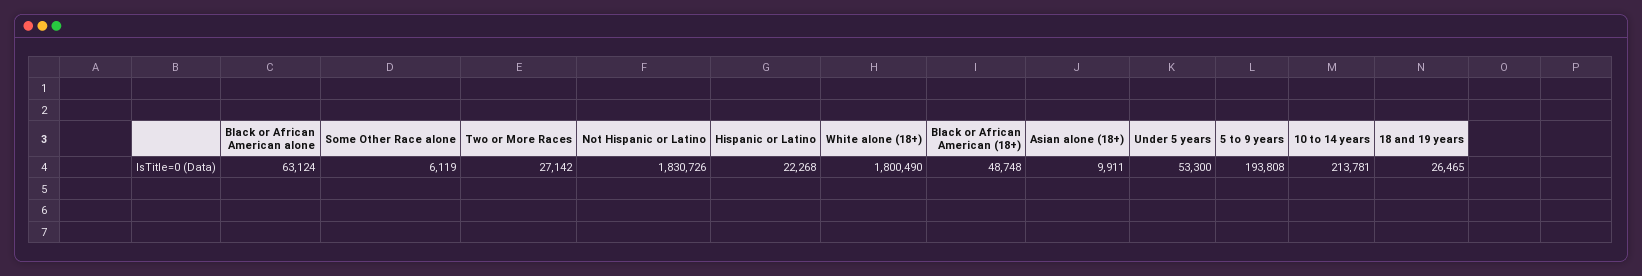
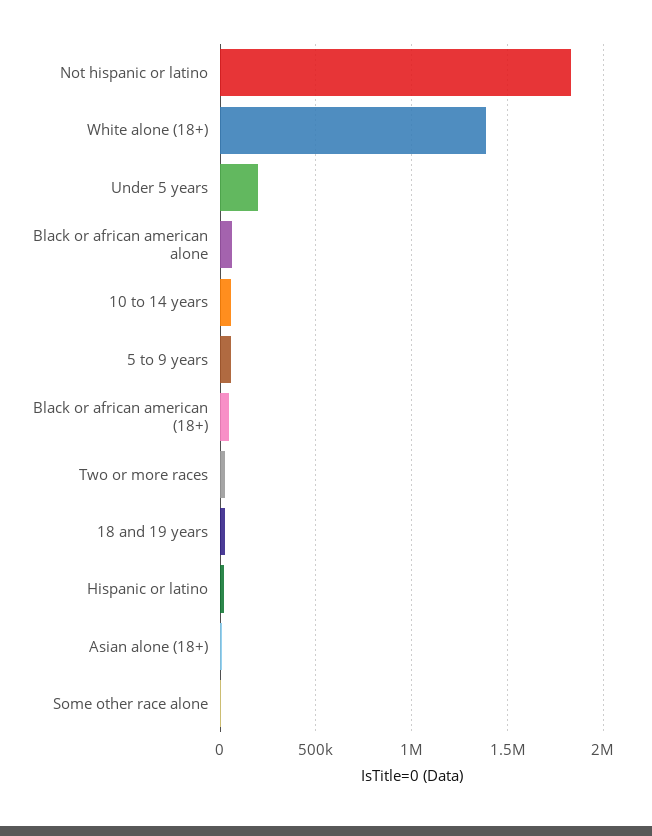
White alone (18+): 1800490 -> 1400000
Under 5 years: 53300 -> 200000
5 to 9 years: 193808 -> 50000
10 to 14 years: 213781 -> 50000

